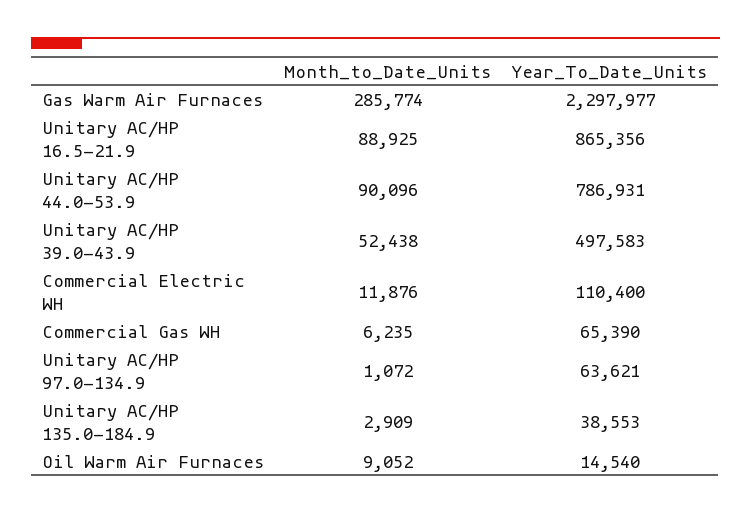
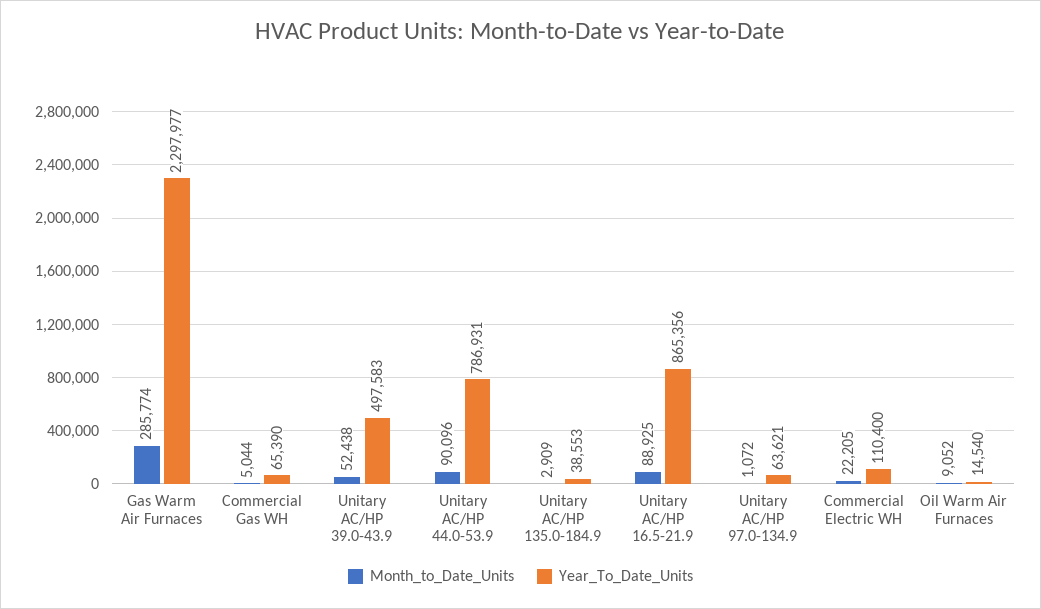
Month_to_Date_Units, Commercial Electric WH: 11876 -> 22205
Month_to_Date_Units, Commercial Gas WH: 6235 -> 5044

